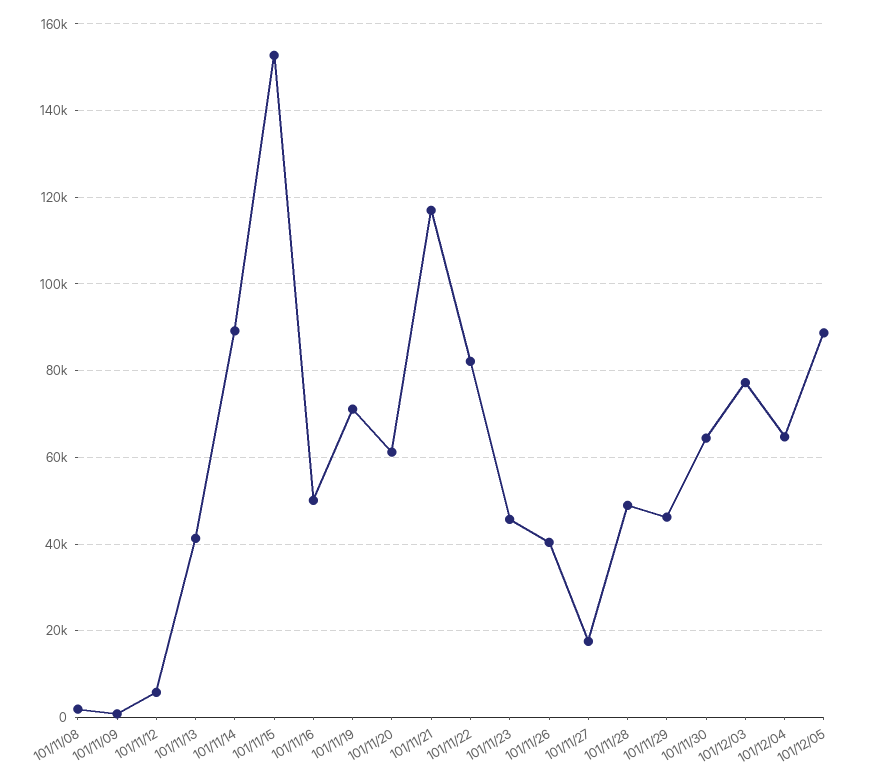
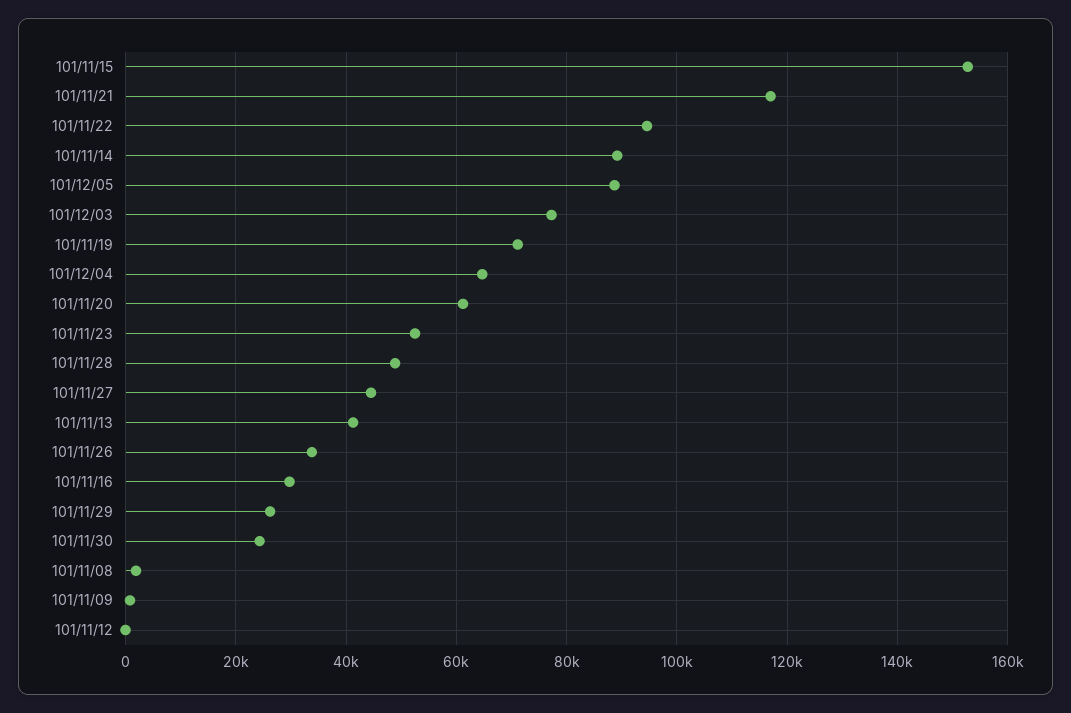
101/11/12: 6000 -> 0
101/11/16: 50000 -> 30000
101/11/22: 82000 -> 94000
101/11/23: 46000 -> 52000
101/11/26: 40000 -> 34000
101/11/27: 18000 -> 44000
101/11/29: 46000 -> 26000
101/11/30: 64000 -> 24000

